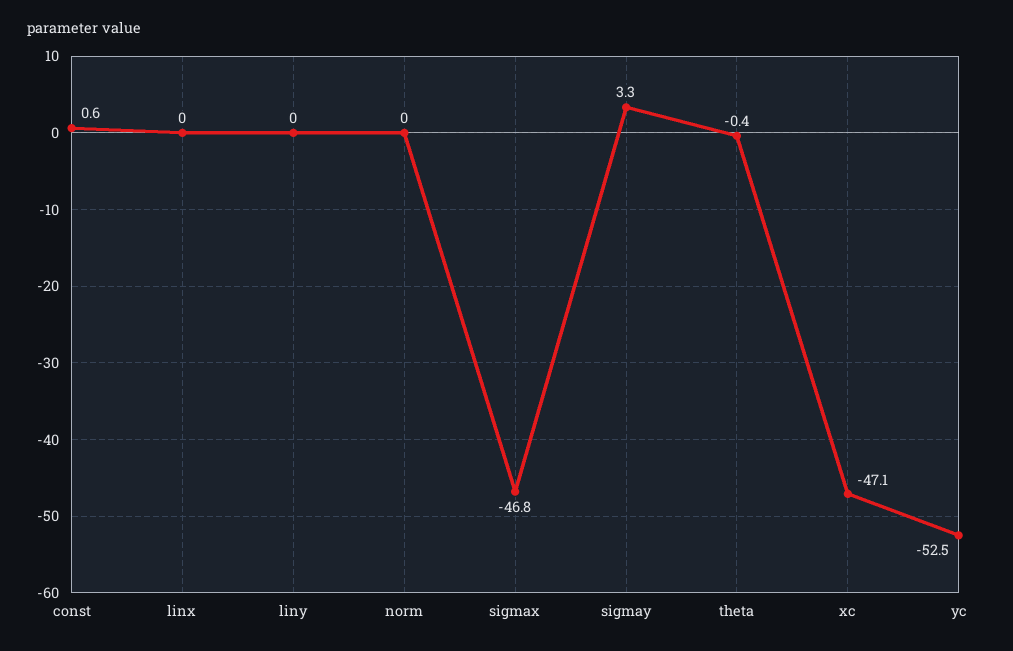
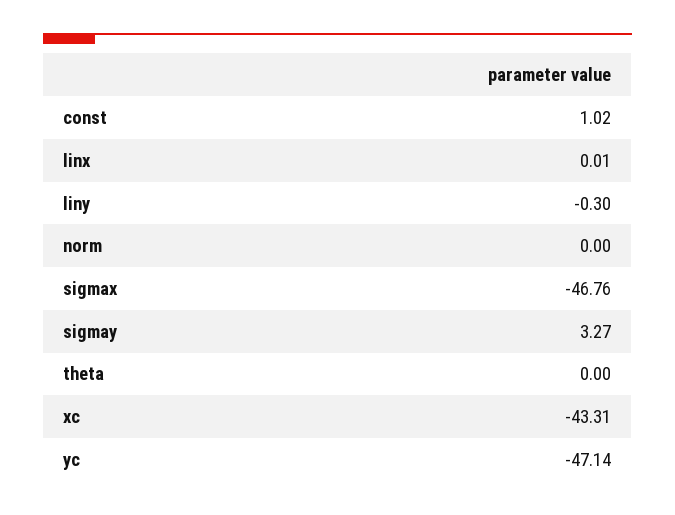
const: 0.6 -> 1.02
liny: 0 -> -0.3
theta: -0.4 -> 0
xc: -47.1 -> -43.31
yc: -52.5 -> -47.14

